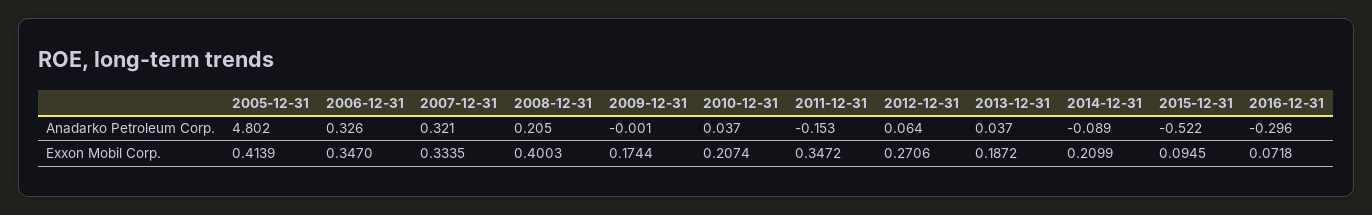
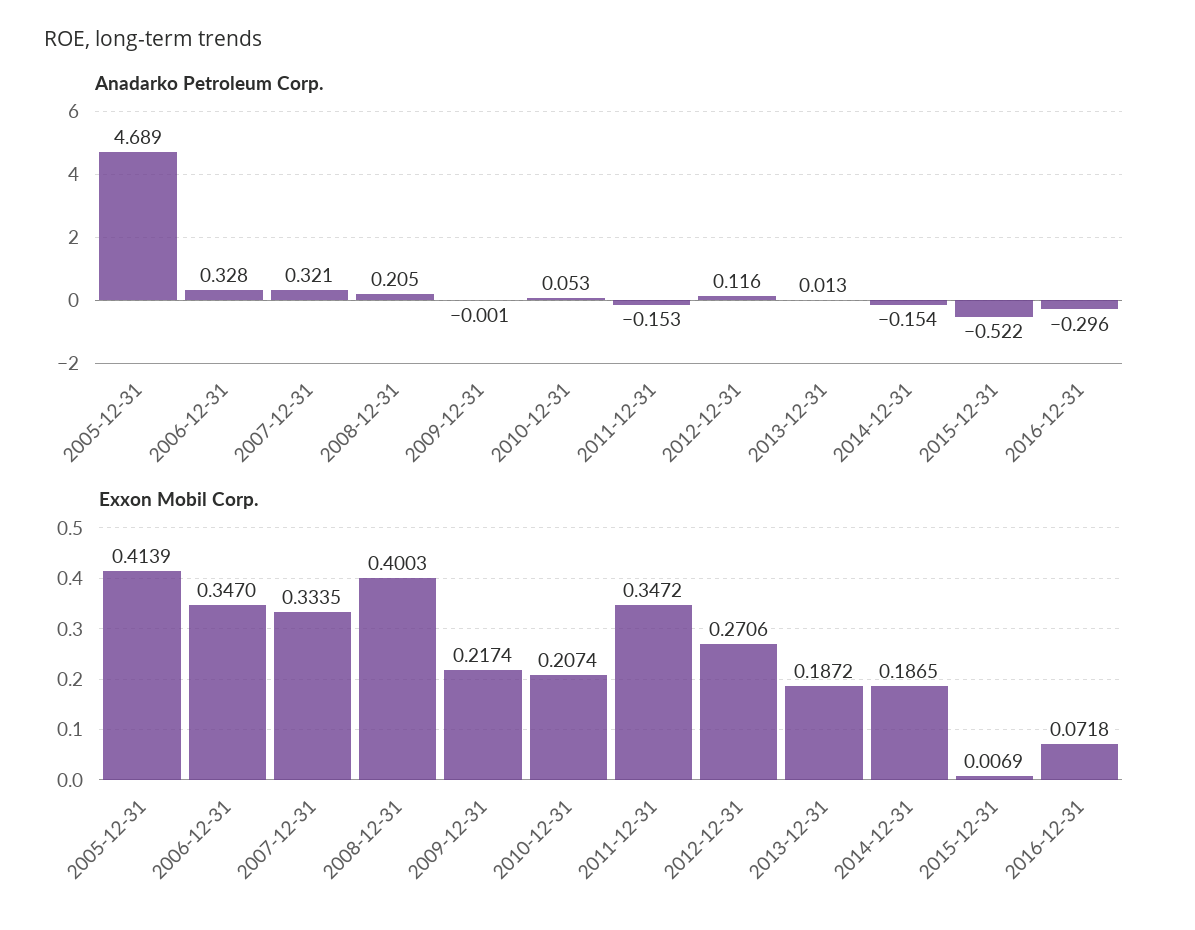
Anadarko Petroleum Corp., 2005-12-31: 4.802 -> 4.689
Anadarko Petroleum Corp., 2006-12-31: 0.326 -> 0.328
Anadarko Petroleum Corp., 2010-12-31: 0.037 -> 0.053
Anadarko Petroleum Corp., 2012-12-31: 0.064 -> 0.116
Anadarko Petroleum Corp., 2013-12-31: 0.037 -> 0.013
Anadarko Petroleum Corp., 2014-12-31: -0.089 -> -0.154
Exxon Mobil Corp., 2009-12-31: 0.1744 -> 0.2174
Exxon Mobil Corp., 2014-12-31: 0.2099 -> 0.1865
Exxon Mobil Corp., 2015-12-31: 0.0945 -> 0.0069

